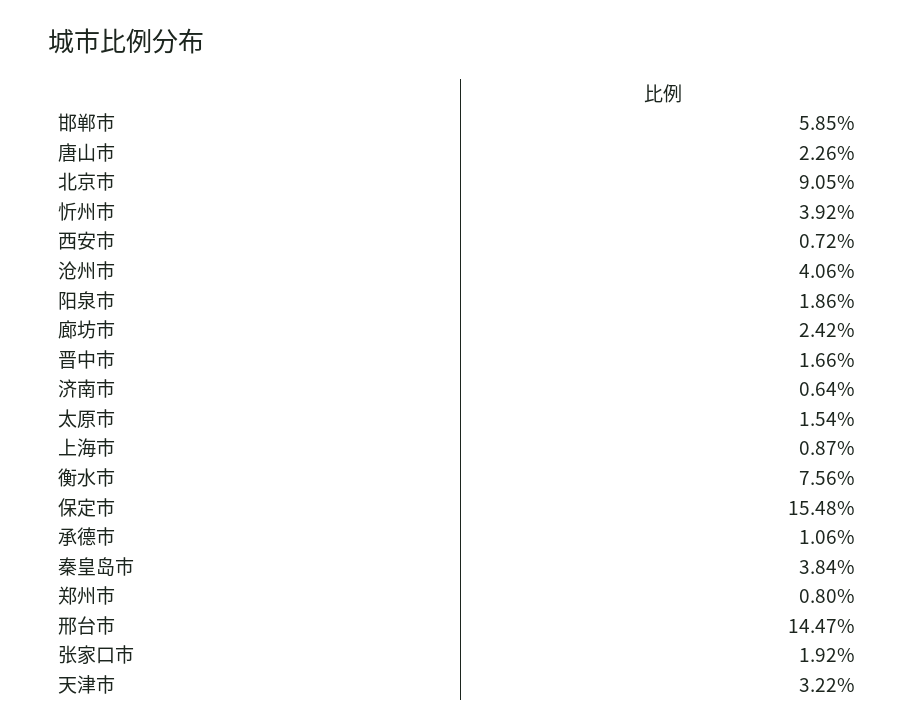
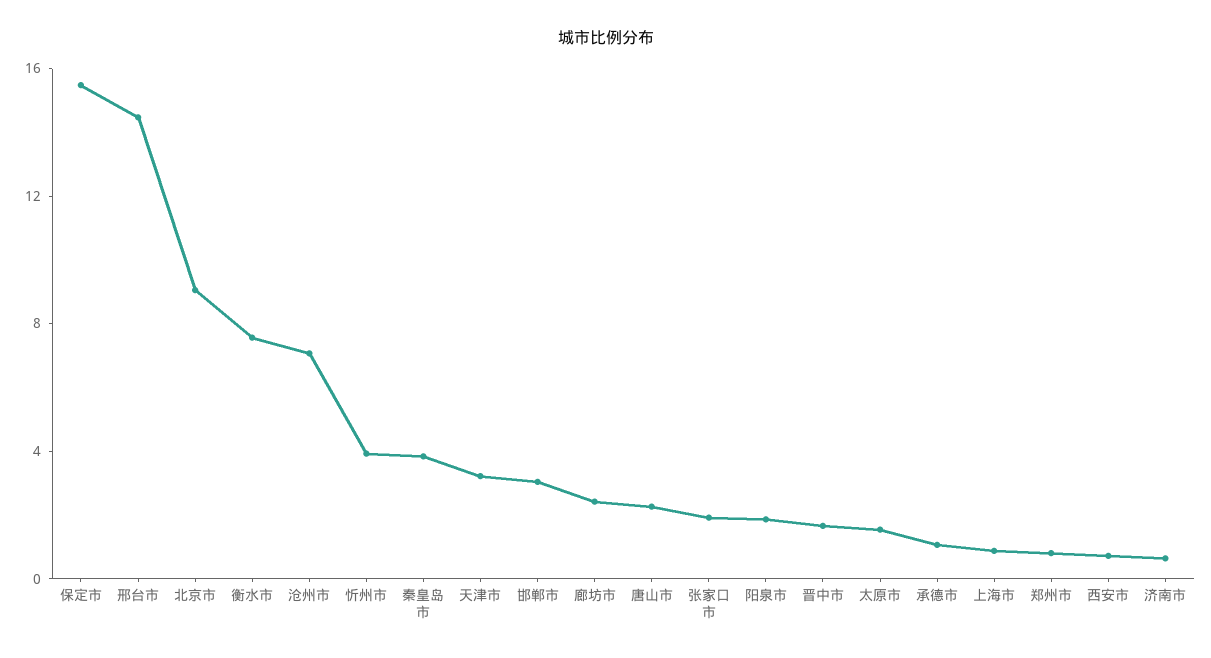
邯郸市: 5.85 -> 3
沧州市: 4.06 -> 7

